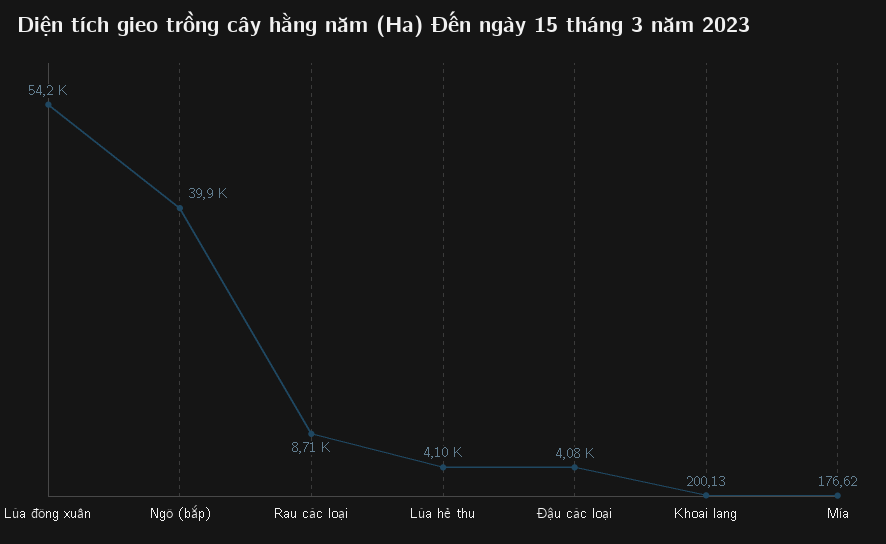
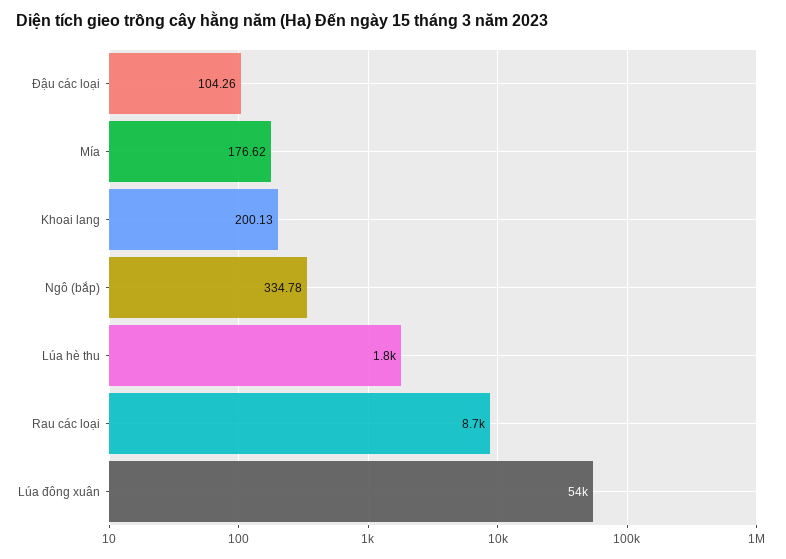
Ngô (bắp): 39900 -> 334.78
Lúa hè thu: 4100 -> 1800
Đậu các loại: 4080 -> 104.26

